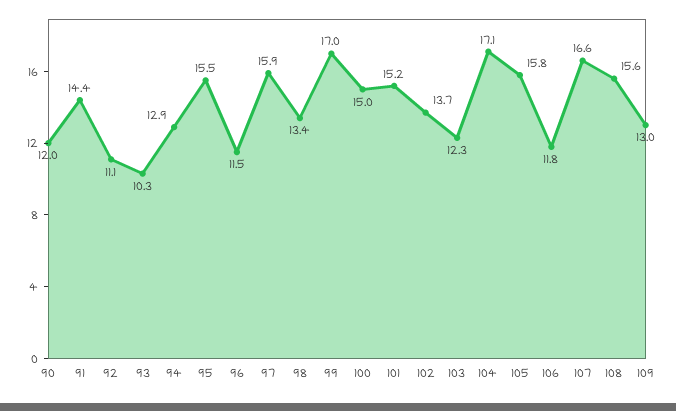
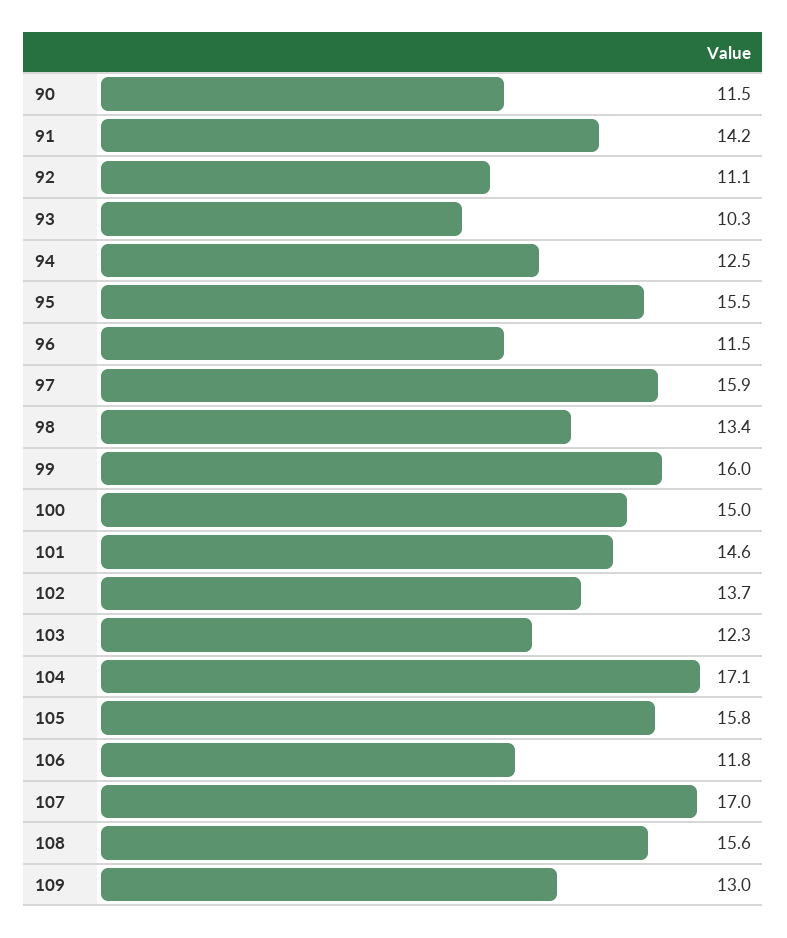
90: 12 -> 11.5
91: 14.4 -> 14.2
94: 12.9 -> 12.5
99: 17 -> 16
101: 15.2 -> 14.6
107: 16.6 -> 17

